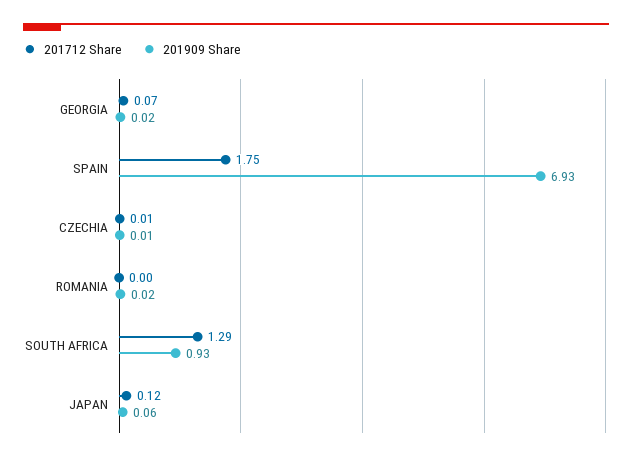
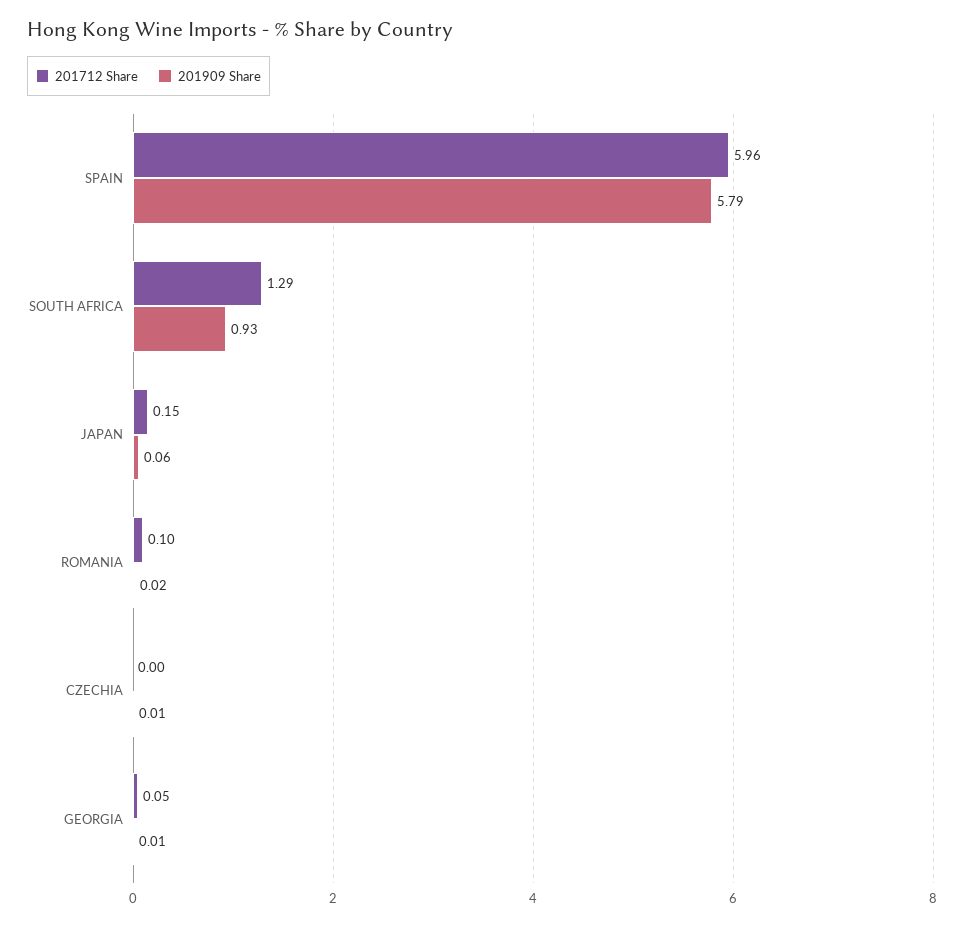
201712 Share, GEORGIA: 0.07 -> 0.05
201909 Share, GEORGIA: 0.02 -> 0.01
201712 Share, SPAIN: 1.75 -> 5.96
201909 Share, SPAIN: 6.93 -> 5.79
201712 Share, CZECHIA: 0.01 -> 0
201712 Share, ROMANIA: 0 -> 0.1
201712 Share, JAPAN: 0.12 -> 0.15

